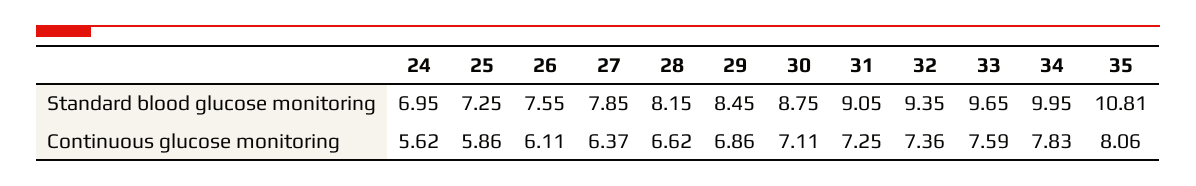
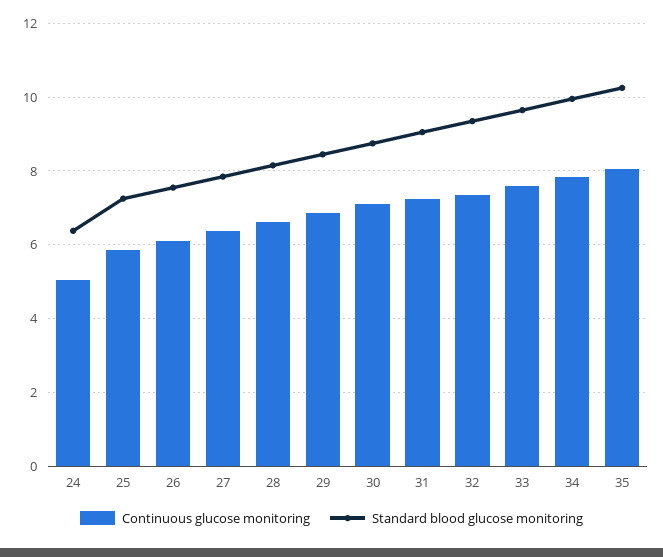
Standard blood glucose monitoring, 24: 6.95 -> 6.4
Standard blood glucose monitoring, 35: 10.81 -> 10.2
Continuous glucose monitoring, 24: 5.62 -> 5

